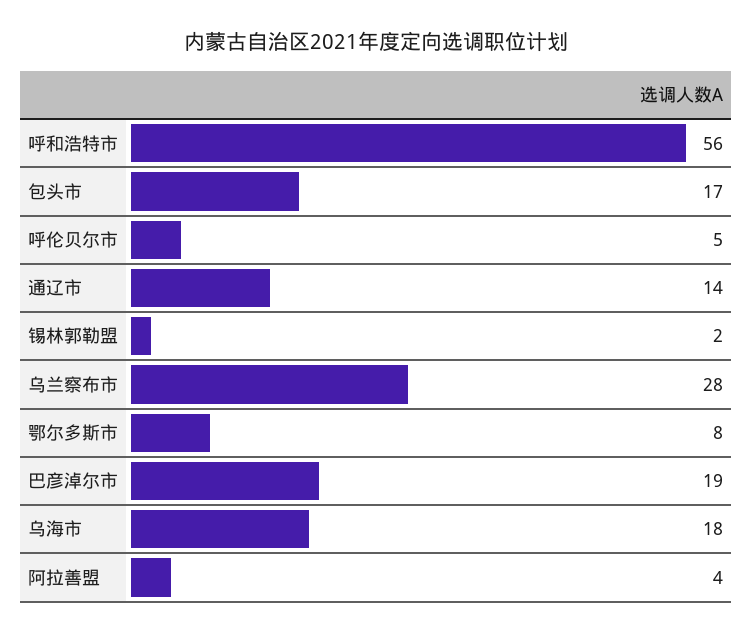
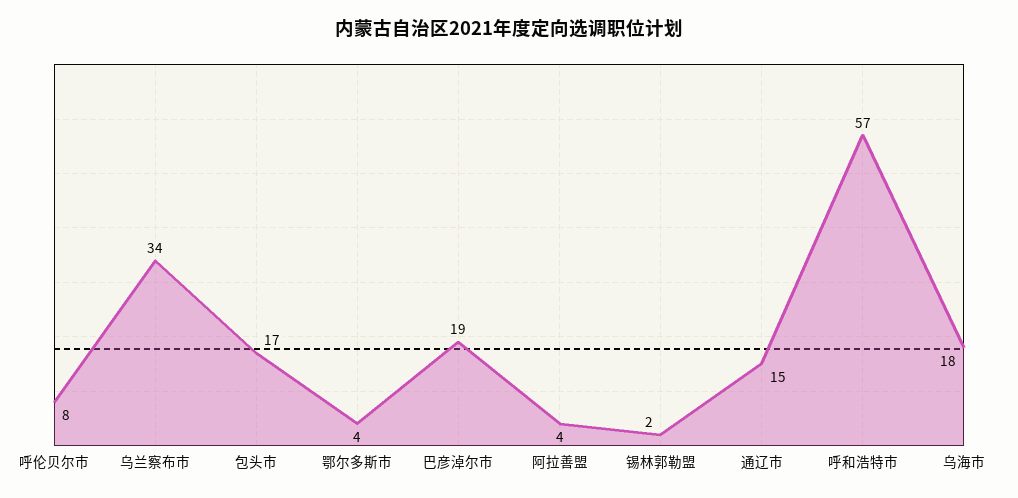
呼和浩特市: 56 -> 57
呼伦贝尔市: 5 -> 8
通辽市: 14 -> 15
乌兰察布市: 28 -> 34
鄂尔多斯市: 8 -> 4

